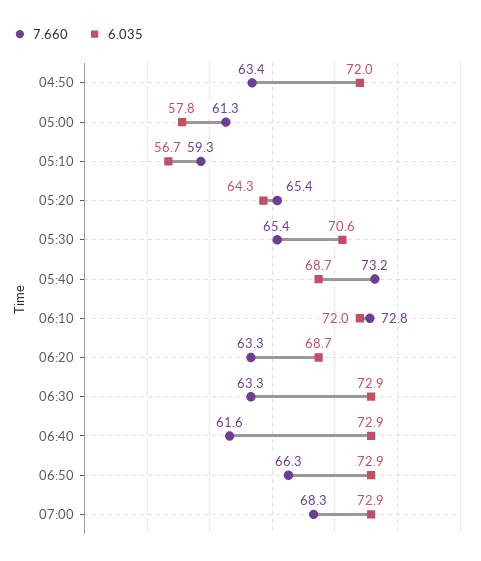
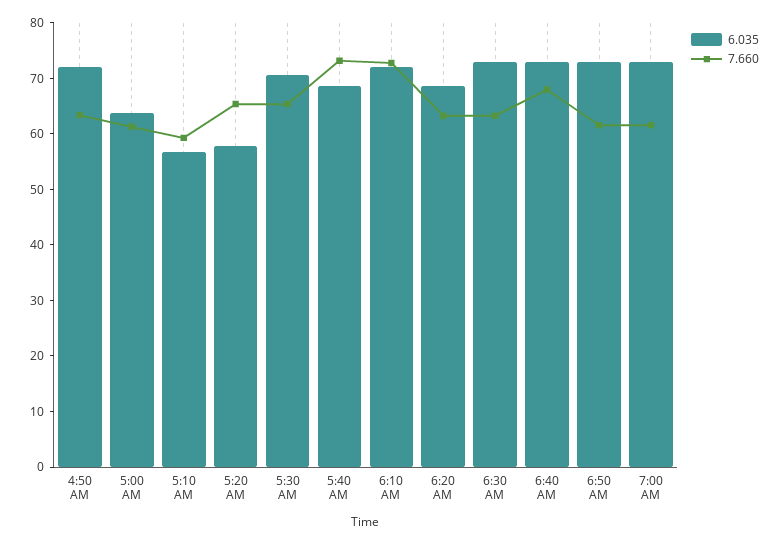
6.035, 05:00: 57.8 -> 64
6.035, 05:20: 64.3 -> 58
7.660, 06:40: 61.6 -> 68
7.660, 06:50: 66.3 -> 62
7.660, 07:00: 68.3 -> 62

